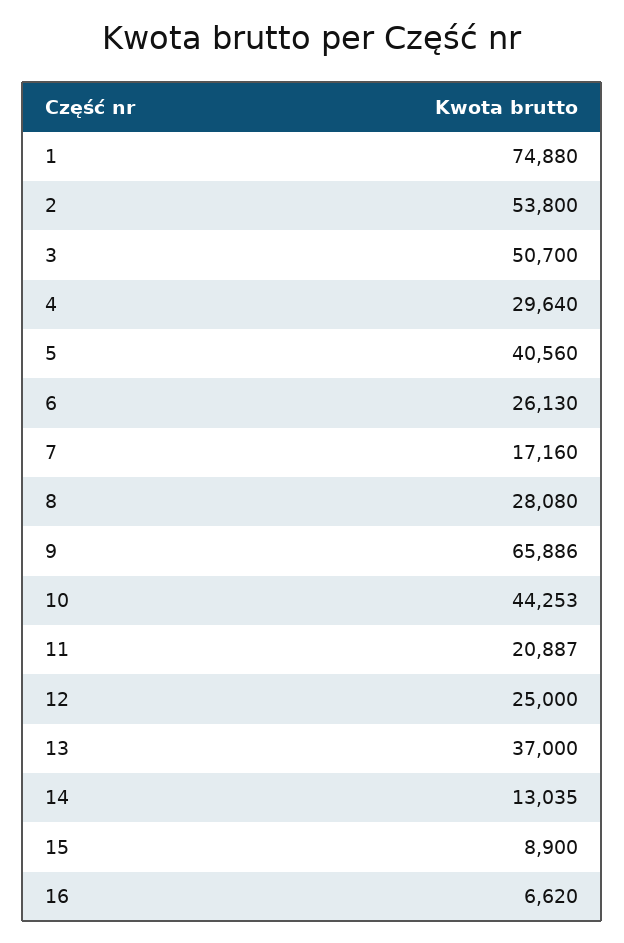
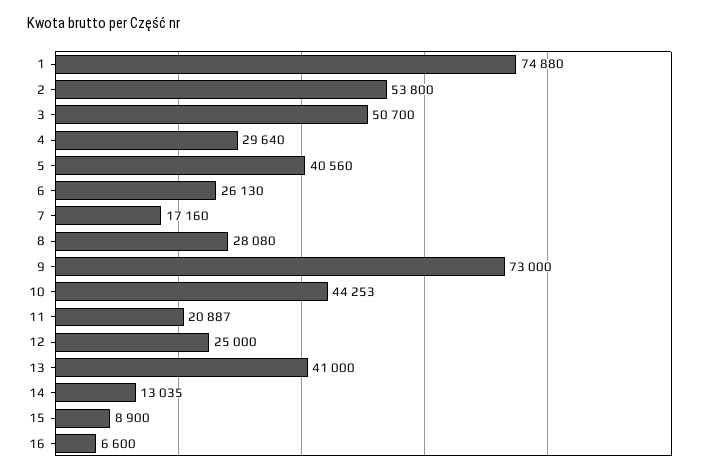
9: 65886 -> 73000
13: 37000 -> 41000
16: 6620 -> 6600

